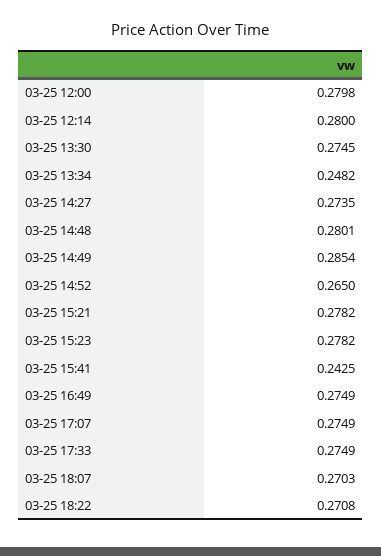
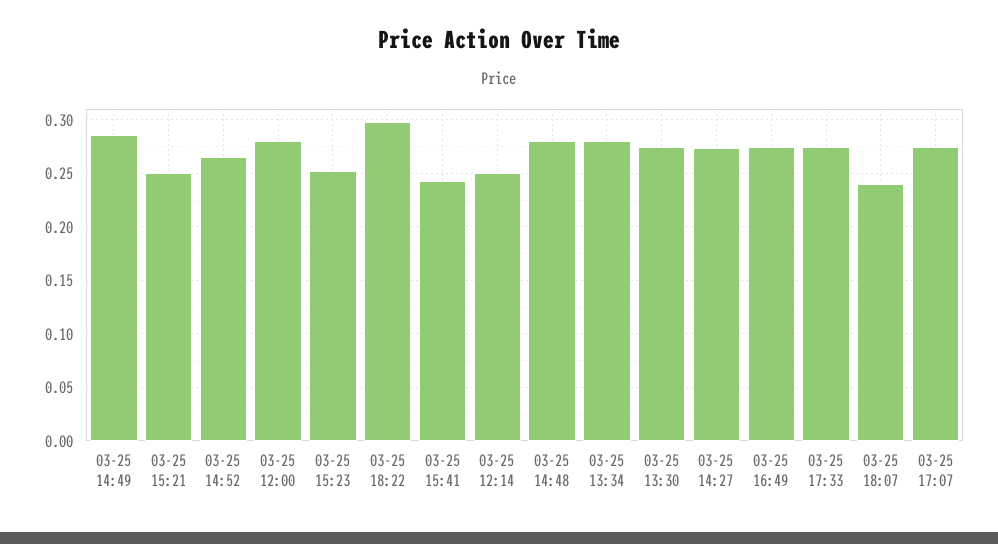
03-25 12:14: 0.28 -> 0.25
03-25 13:34: 0.2482 -> 0.28
03-25 15:21: 0.2782 -> 0.25
03-25 15:23: 0.2782 -> 0.25
03-25 18:07: 0.2703 -> 0.24
03-25 18:22: 0.2708 -> 0.3

